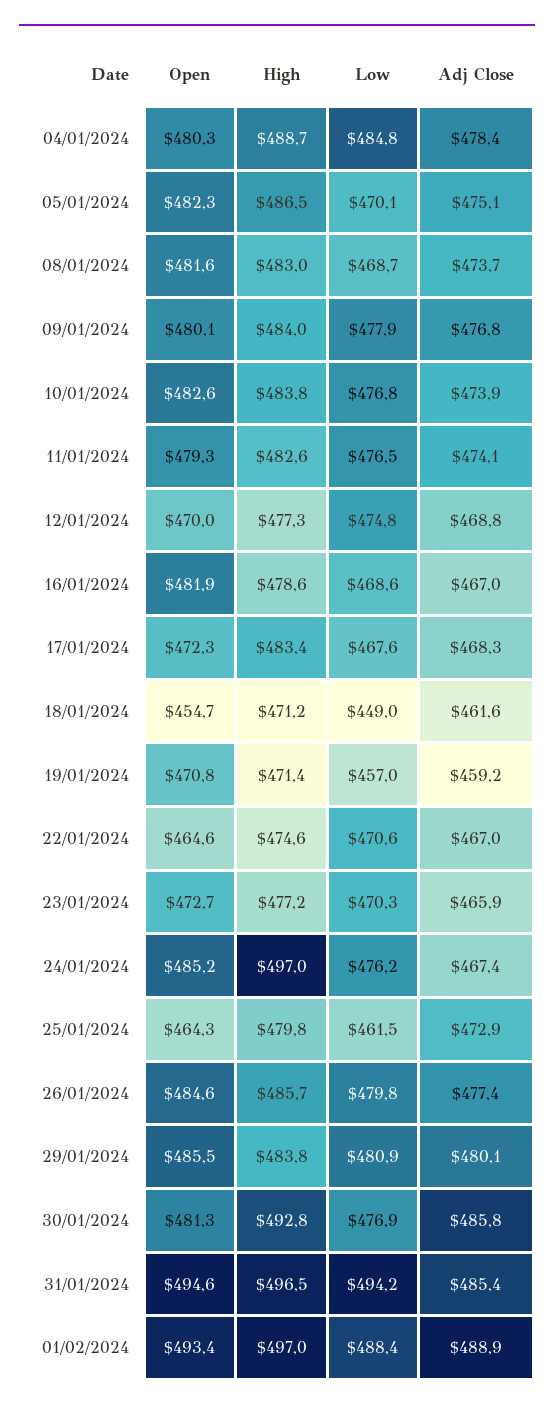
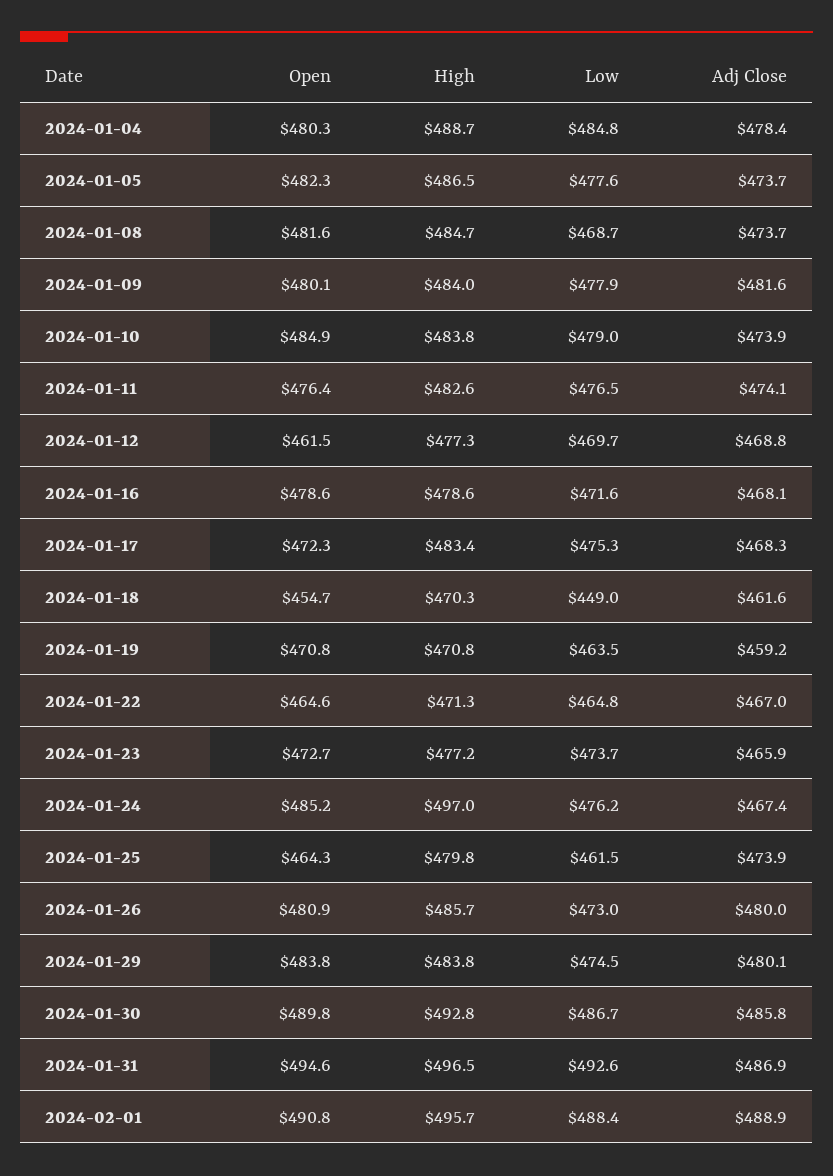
Low, 05/01/2024: 470.1 -> 477.6
Adj Close, 05/01/2024: 475.1 -> 473.7
High, 08/01/2024: 483 -> 484.7
Adj Close, 09/01/2024: 476.8 -> 481.6
Open, 10/01/2024: 482.6 -> 484.9
Low, 10/01/2024: 476.8 -> 479
Open, 11/01/2024: 479.3 -> 476.4
Open, 12/01/2024: 470 -> 461.5
Low, 12/01/2024: 474.8 -> 469.7
Open, 16/01/2024: 481.9 -> 478.6
Low, 16/01/2024: 468.6 -> 471.6
Adj Close, 16/01/2024: 467 -> 468.1
Low, 17/01/2024: 467.6 -> 475.3
High, 18/01/2024: 471.2 -> 470.3
High, 19/01/2024: 471.4 -> 470.8
Low, 19/01/2024: 457 -> 463.5
High, 22/01/2024: 474.6 -> 471.3
Low, 22/01/2024: 470.6 -> 464.8
Low, 23/01/2024: 470.3 -> 473.7
Adj Close, 25/01/2024: 472.9 -> 473.9
Open, 26/01/2024: 484.6 -> 480.9
Low, 26/01/2024: 479.8 -> 473
Adj Close, 26/01/2024: 477.4 -> 480
Open, 29/01/2024: 485.5 -> 483.8
Low, 29/01/2024: 480.9 -> 474.5
Open, 30/01/2024: 481.3 -> 489.8
Low, 30/01/2024: 476.9 -> 486.7
Low, 31/01/2024: 494.2 -> 492.6
Adj Close, 31/01/2024: 485.4 -> 486.9
Open, 01/02/2024: 493.4 -> 490.8
High, 01/02/2024: 497 -> 495.7

